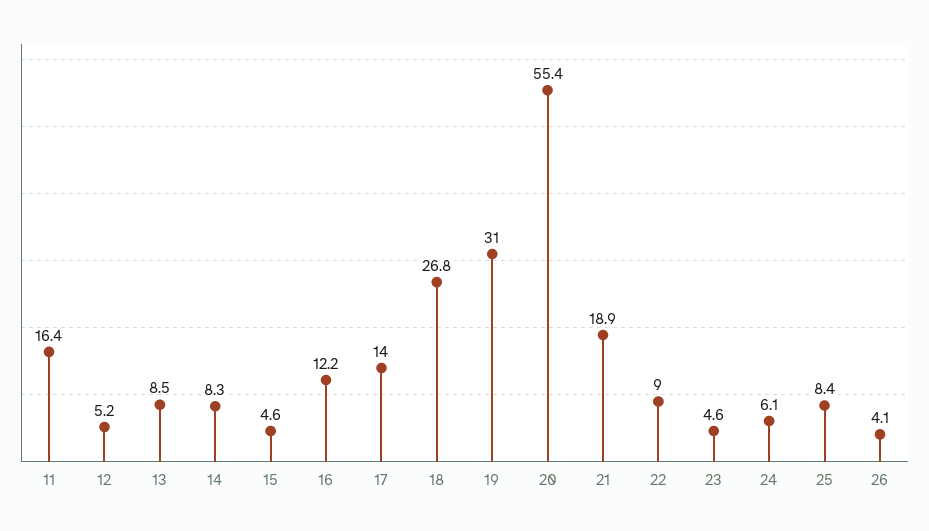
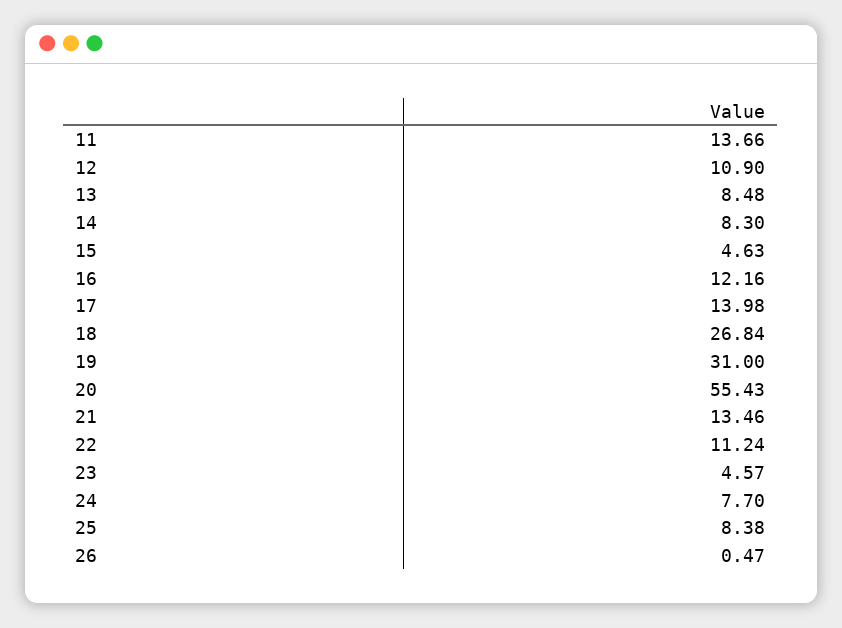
11: 16.4 -> 13.66
12: 5.2 -> 10.9
21: 18.9 -> 13.46
22: 9 -> 11.24
24: 6.1 -> 7.7
26: 4.1 -> 0.47

